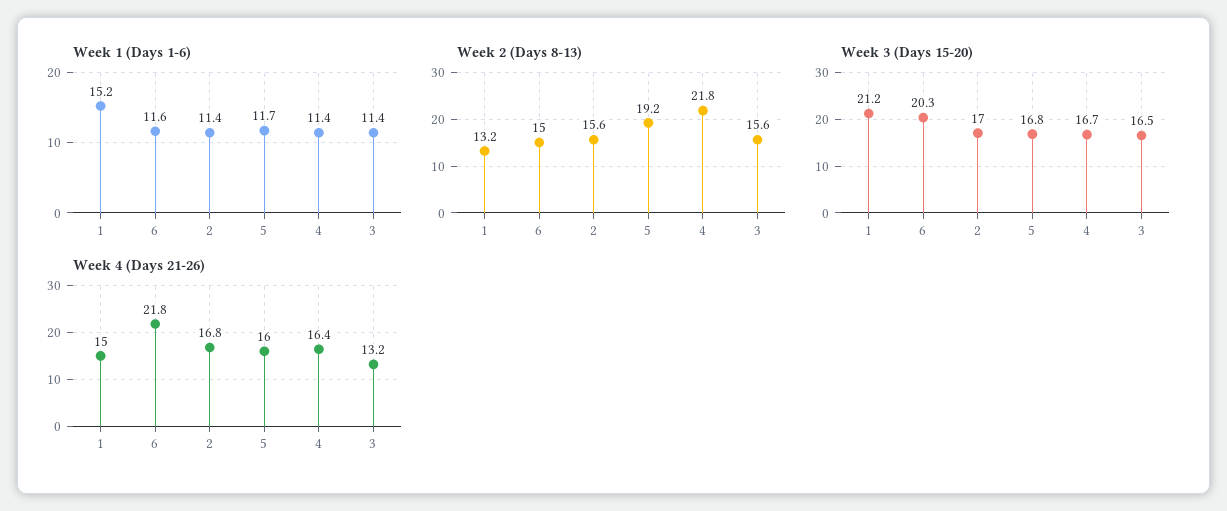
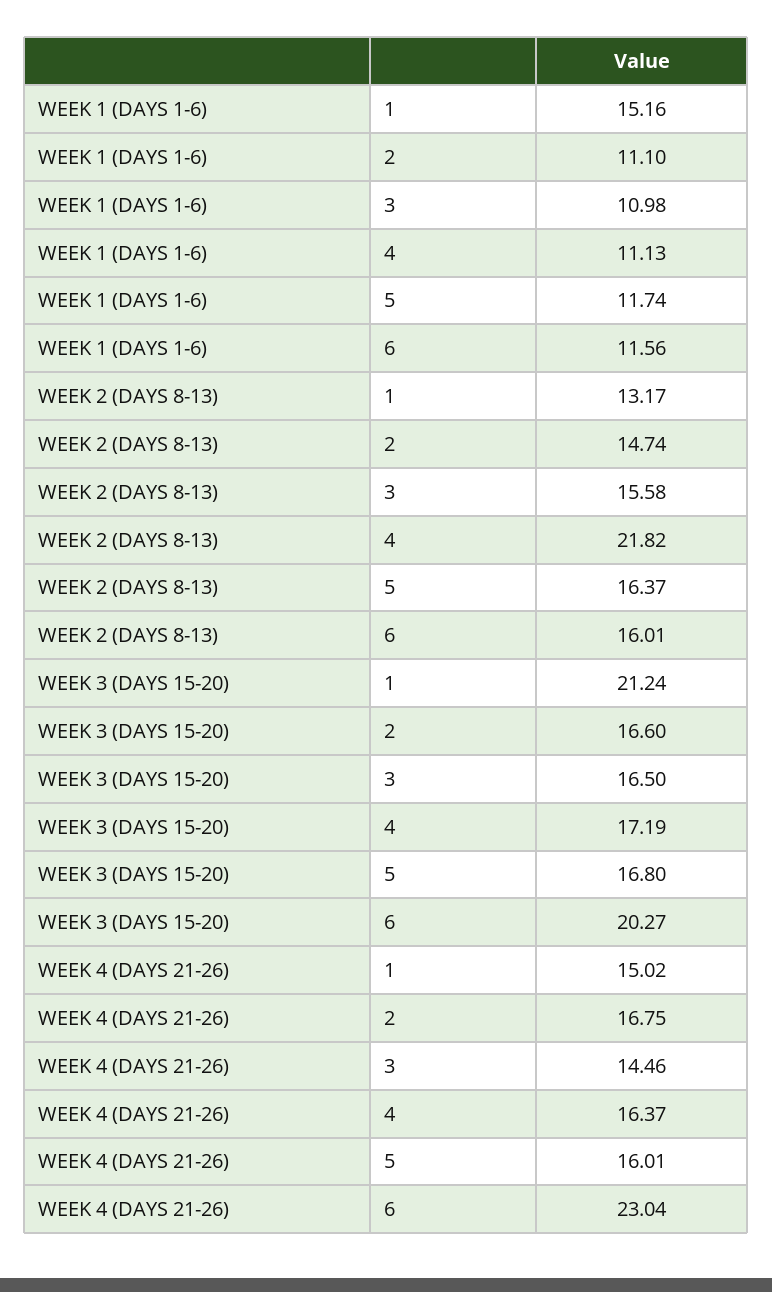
Week 1 (Days 1-6), 2: 11.4 -> 11.1
Week 1 (Days 1-6), 4: 11.4 -> 11.13
Week 1 (Days 1-6), 3: 11.4 -> 10.98
Week 2 (Days 8-13), 6: 15 -> 16.01
Week 2 (Days 8-13), 2: 15.6 -> 14.74
Week 2 (Days 8-13), 5: 19.2 -> 16.37
Week 3 (Days 15-20), 2: 17 -> 16.6
Week 3 (Days 15-20), 4: 16.7 -> 17.19
Week 4 (Days 21-26), 6: 21.8 -> 23.04
Week 4 (Days 21-26), 3: 13.2 -> 14.46

